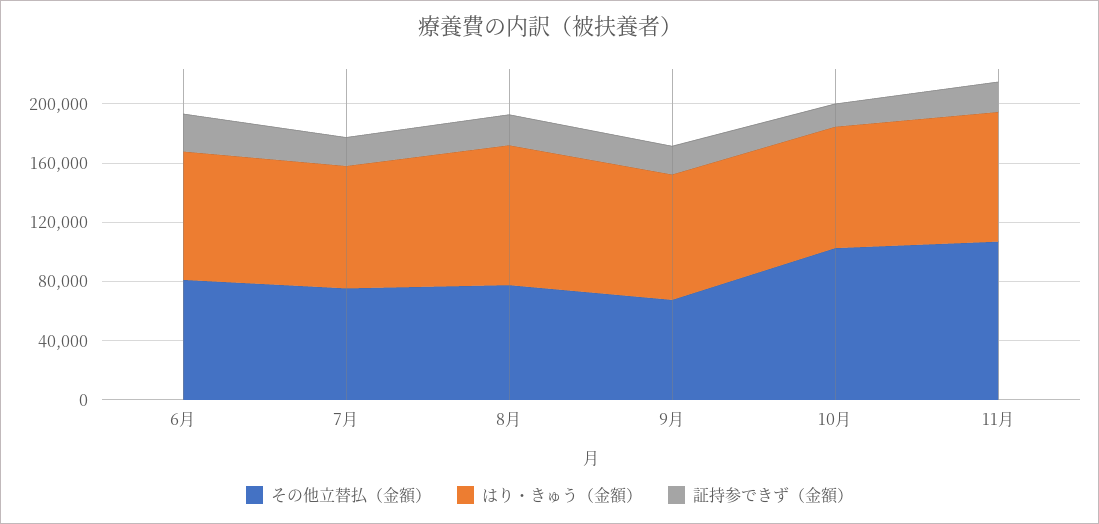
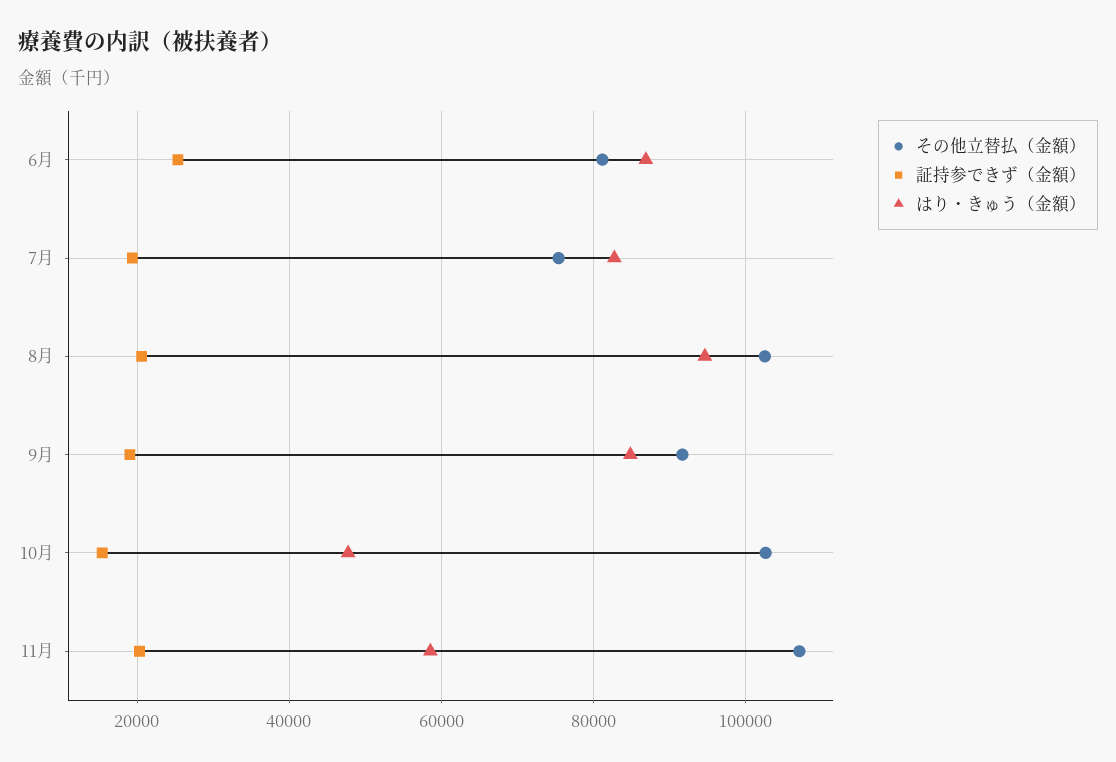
その他立替払（金額）, 8月: 80000 -> 102000
その他立替払（金額）, 9月: 70000 -> 92000
はり・きゅう（金額）, 10月: 80000 -> 48000
はり・きゅう（金額）, 11月: 90000 -> 58000

